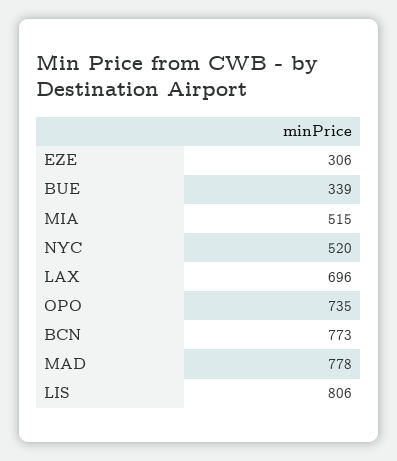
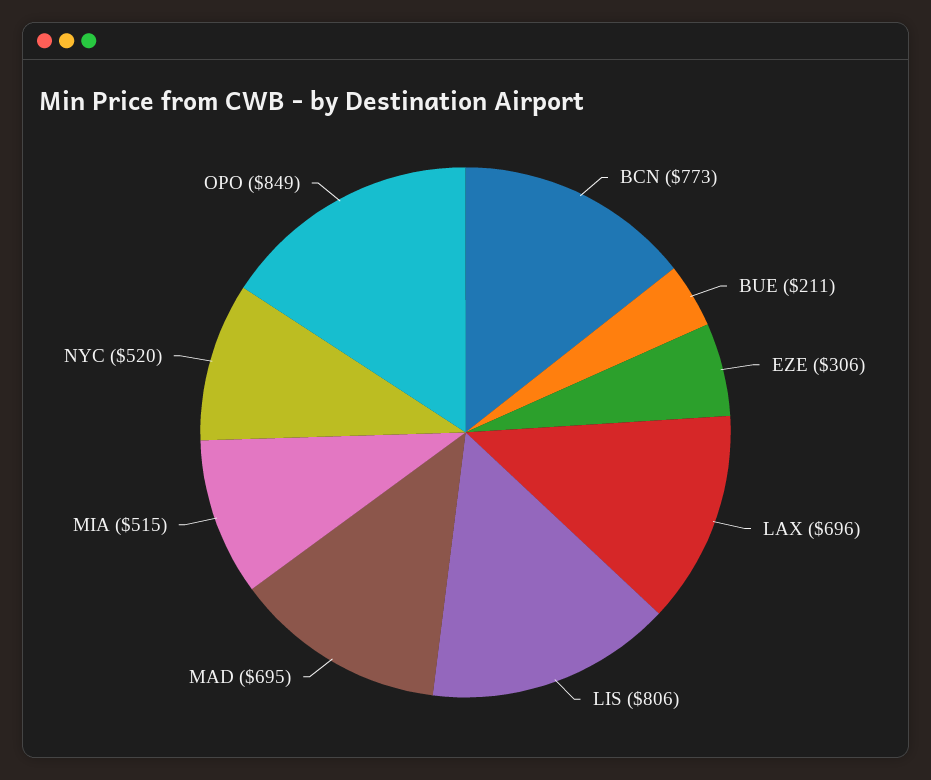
BUE: 339 -> 211
OPO: 735 -> 849
MAD: 778 -> 695

